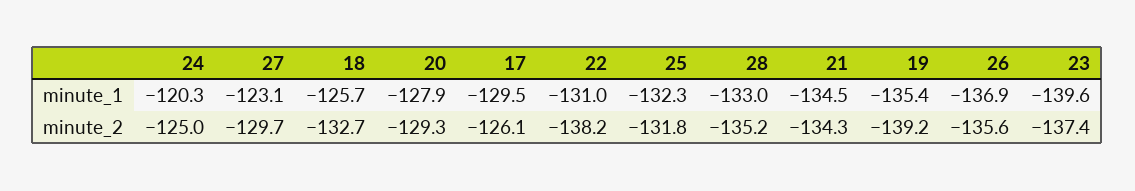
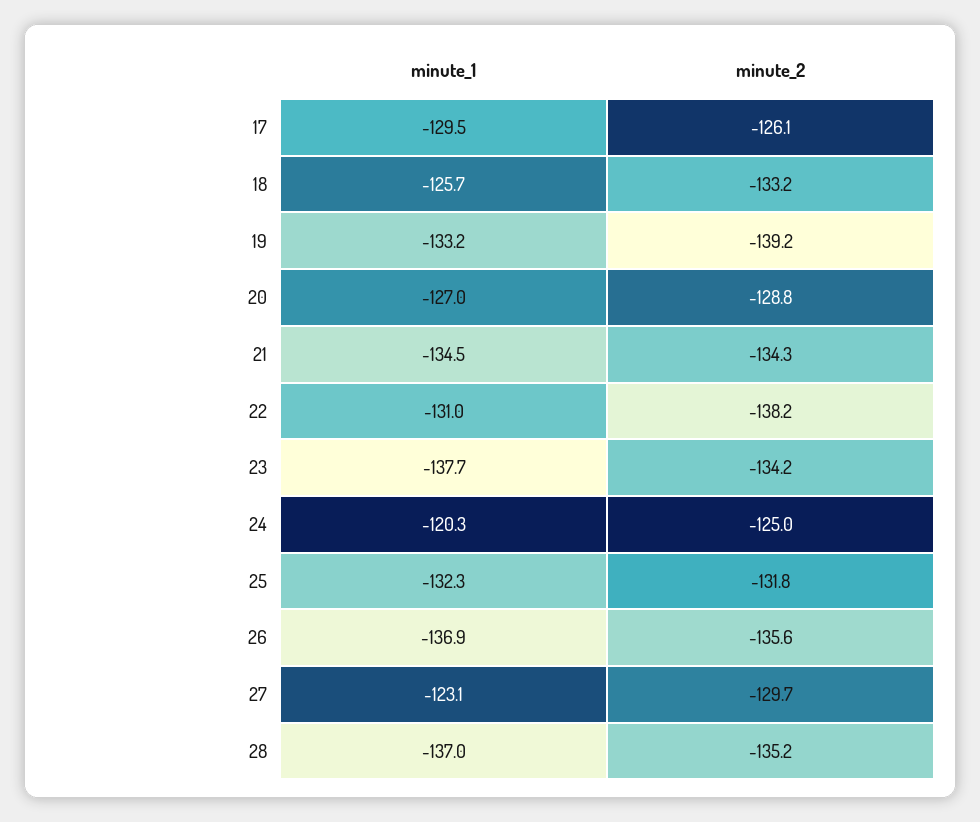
20, minute_1: -127.9 -> -127
28, minute_1: -133 -> -137
19, minute_1: -135.4 -> -133.2
23, minute_1: -139.6 -> -137.7
18, minute_2: -132.7 -> -133.2
20, minute_2: -129.3 -> -128.8
23, minute_2: -137.4 -> -134.2

